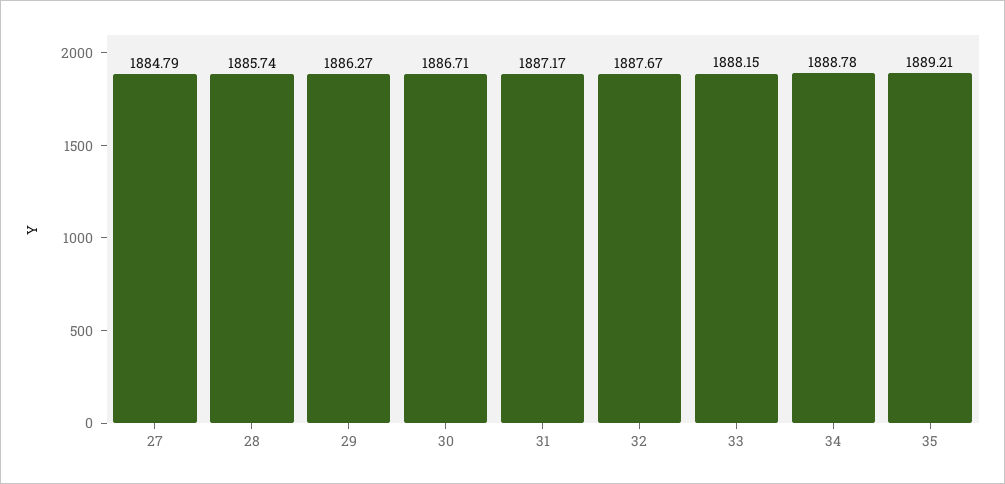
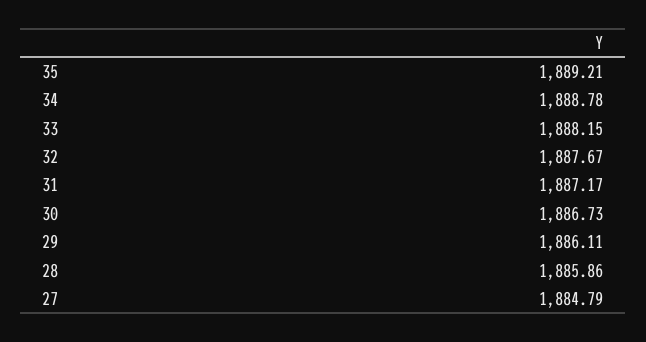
28: 1885.74 -> 1885.86
29: 1886.27 -> 1886.11
30: 1886.71 -> 1886.73

